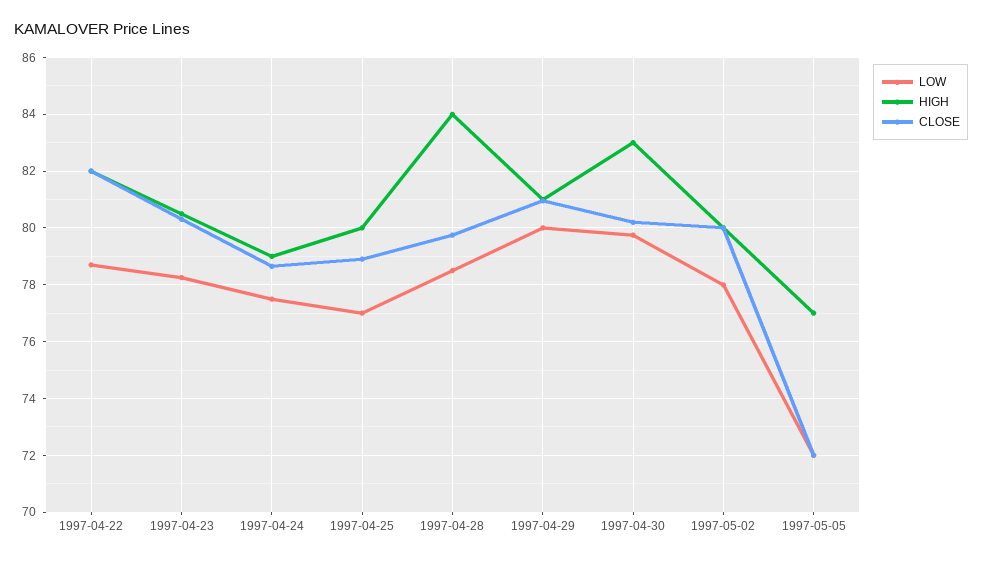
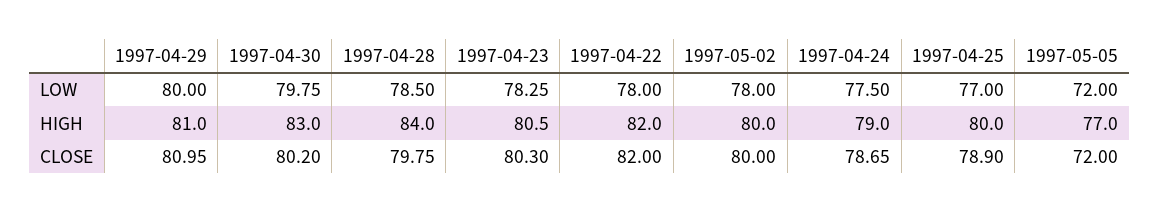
LOW, 1997-04-22: 78.75 -> 78

